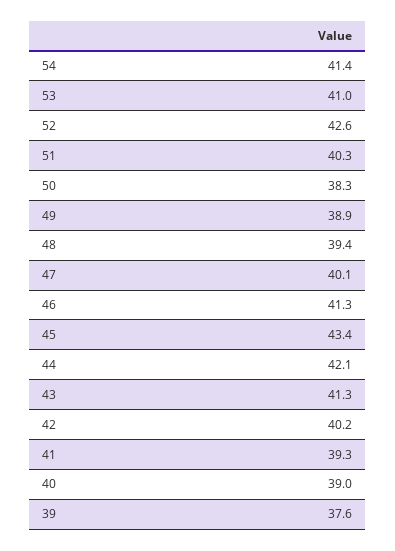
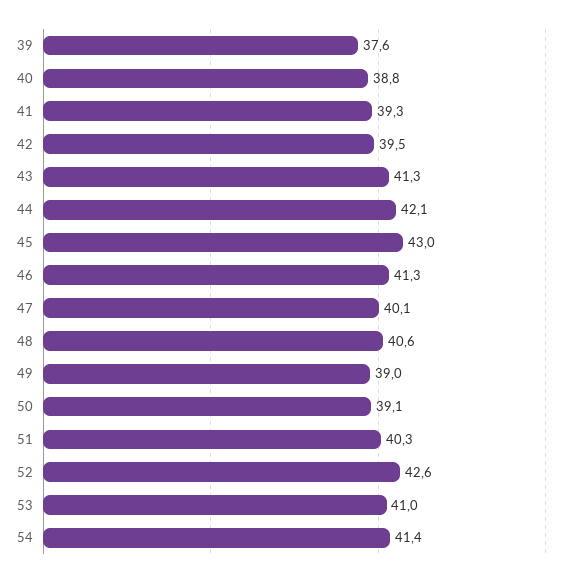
50: 38.3 -> 39.1
49: 38.9 -> 39
48: 39.4 -> 40.6
45: 43.4 -> 43
42: 40.2 -> 39.5
40: 39 -> 38.8

